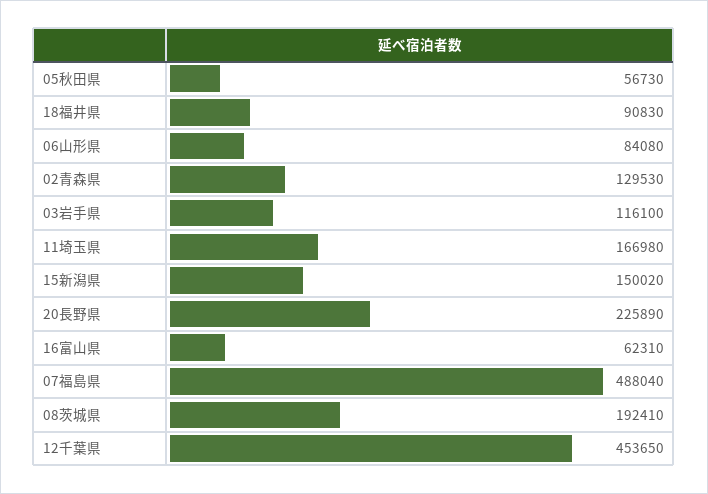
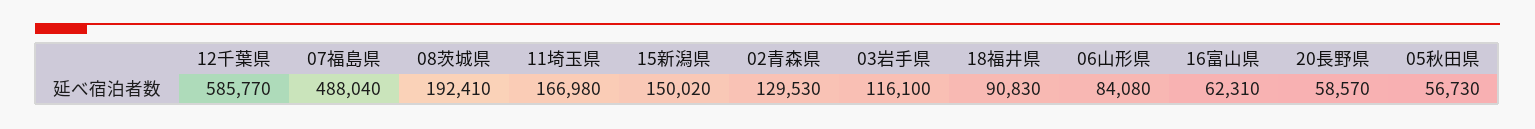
20長野県: 225890 -> 58570
12千葉県: 453650 -> 585770

